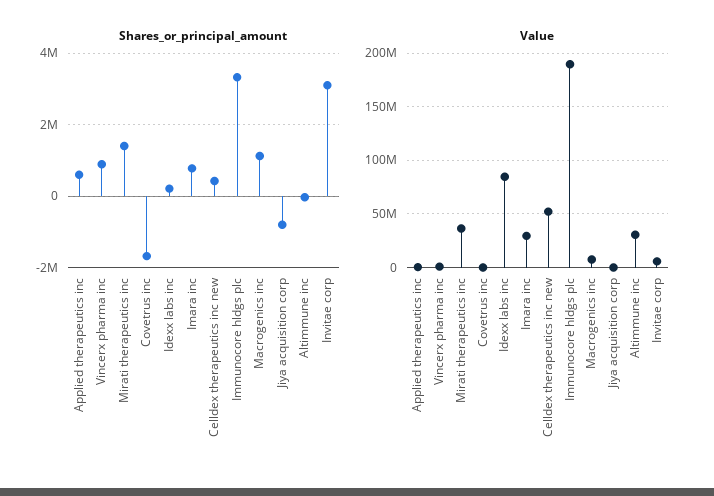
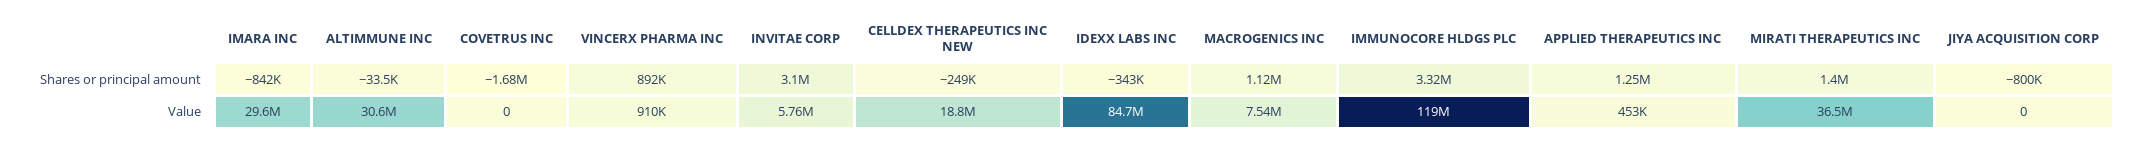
Shares_or_principal_amount, Applied therapeutics inc: 600000 -> 1250000
Shares_or_principal_amount, Idexx labs inc: 200000 -> -343000
Shares_or_principal_amount, Imara inc: 800000 -> -842000
Shares_or_principal_amount, Celldex therapeutics inc new: 400000 -> -249000
Value, Celldex therapeutics inc new: 50000000 -> 18800000
Value, Immunocore hldgs plc: 190000000 -> 119000000

